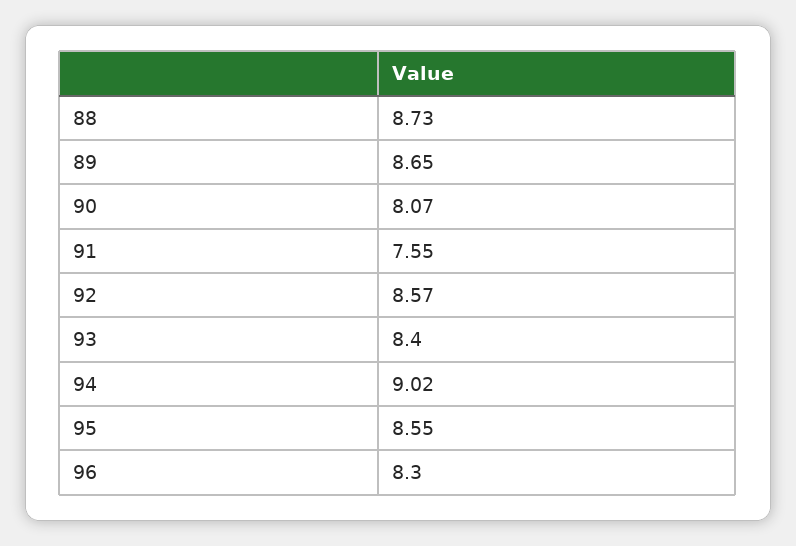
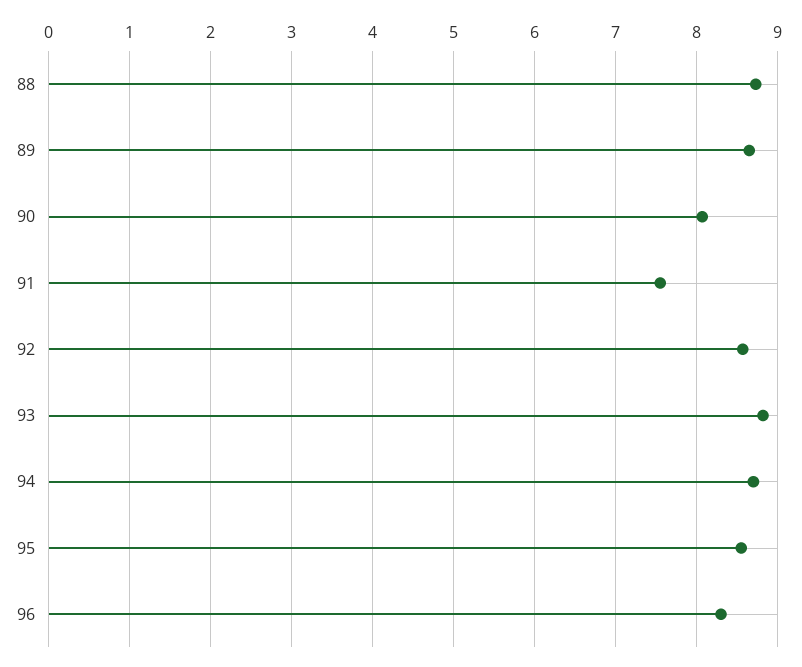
93: 8.4 -> 8.8
94: 9.02 -> 8.7

